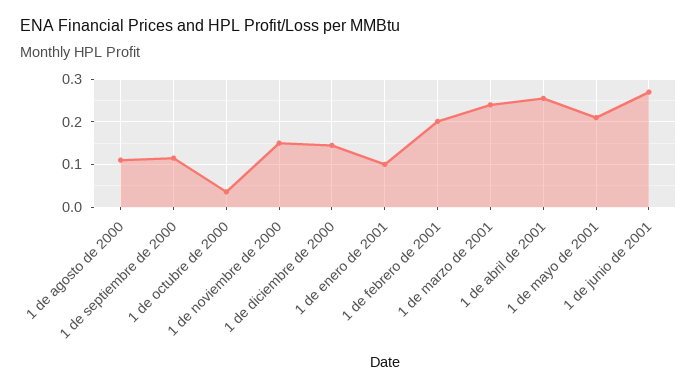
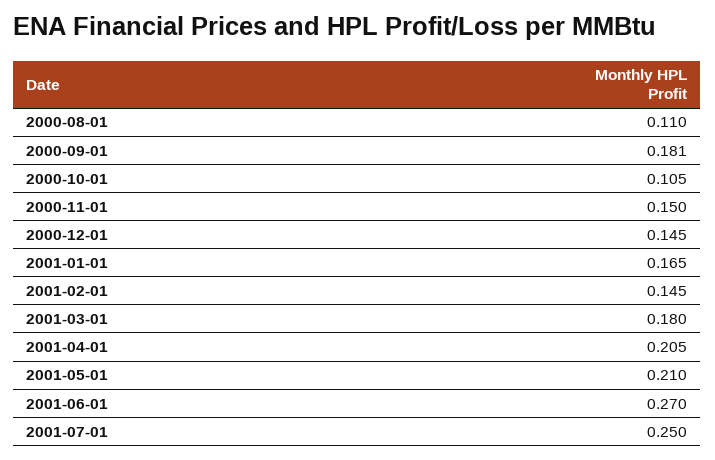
1 de septiembre de 2000: 0.12 -> 0.181
1 de octubre de 2000: 0.04 -> 0.105
1 de enero de 2001: 0.1 -> 0.165
1 de febrero de 2001: 0.2 -> 0.145
1 de marzo de 2001: 0.24 -> 0.18
1 de abril de 2001: 0.26 -> 0.205
2001-07-01: none -> 0.25

